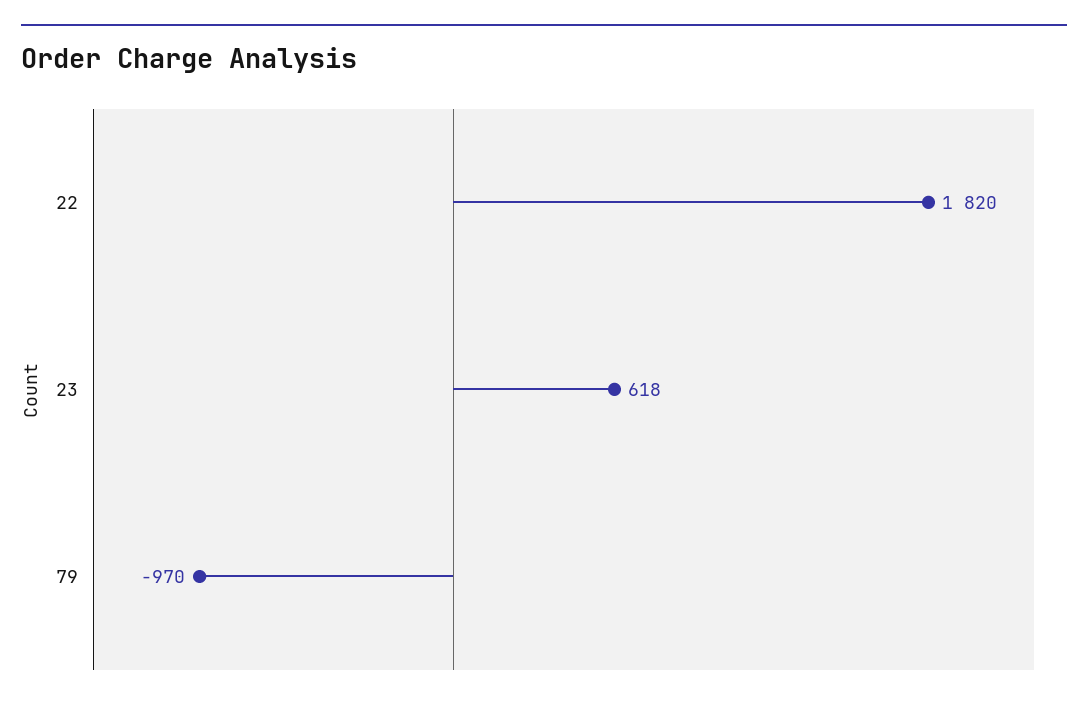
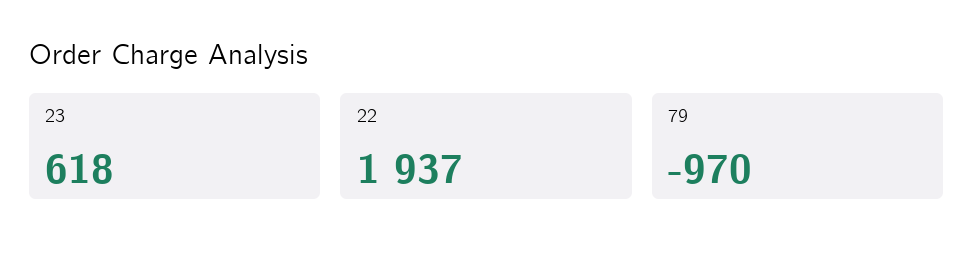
22: 1820 -> 1937

